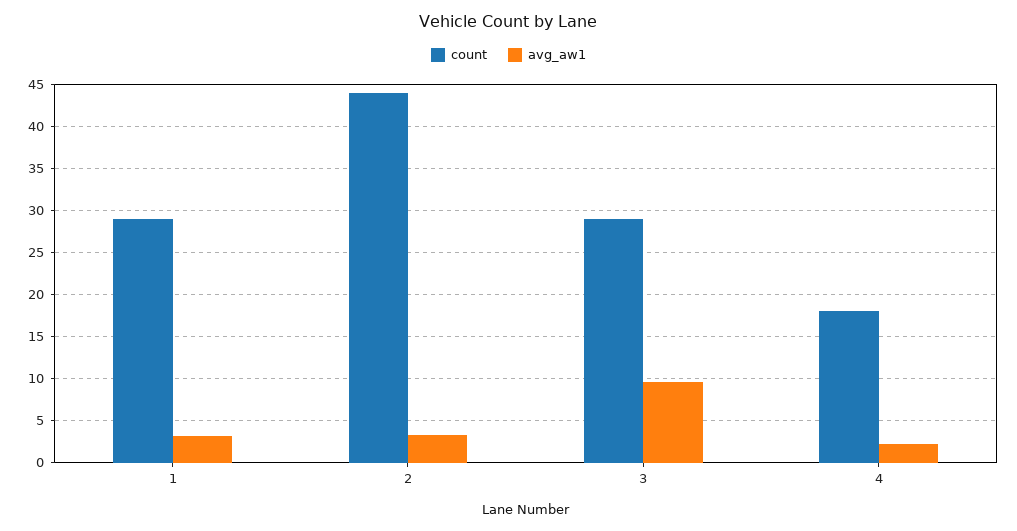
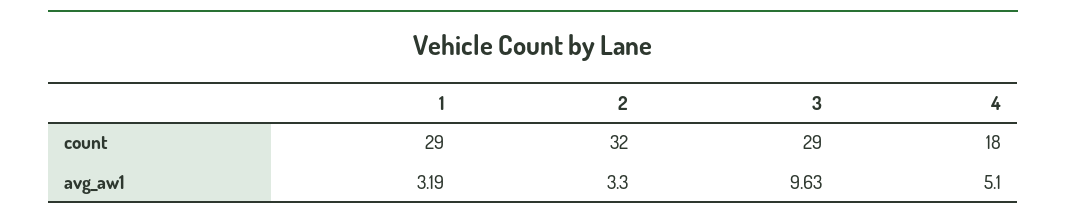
count, 2: 44 -> 32
avg_aw1, 4: 2 -> 5.1

